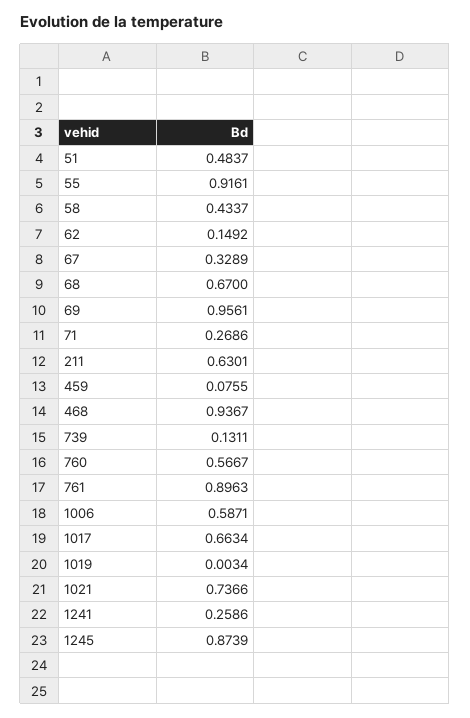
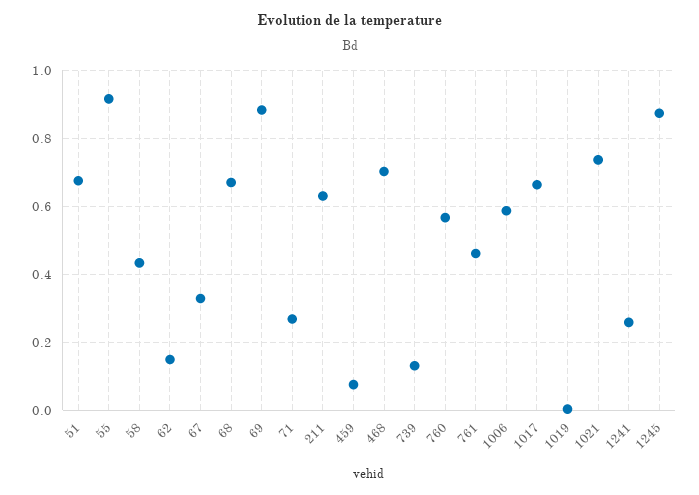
51: 0.4837 -> 0.68
69: 0.9561 -> 0.88
468: 0.9367 -> 0.7
761: 0.8963 -> 0.46

